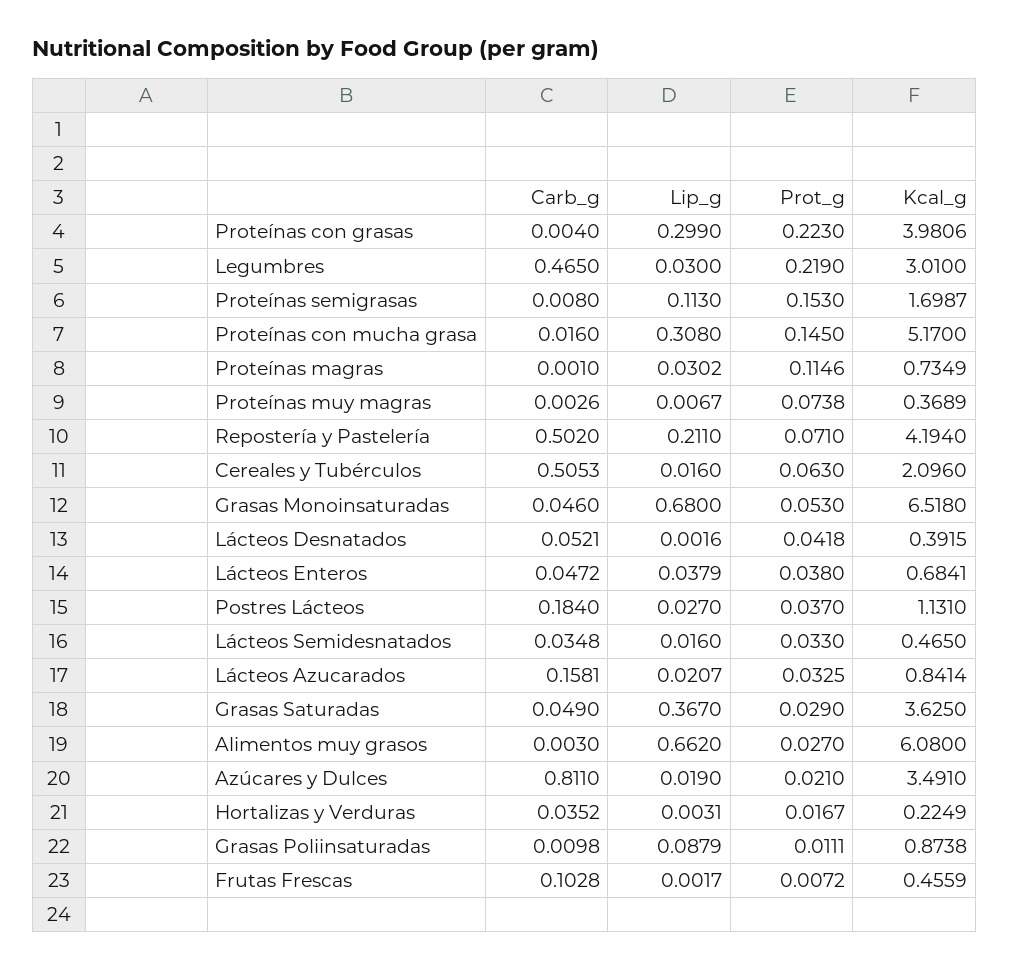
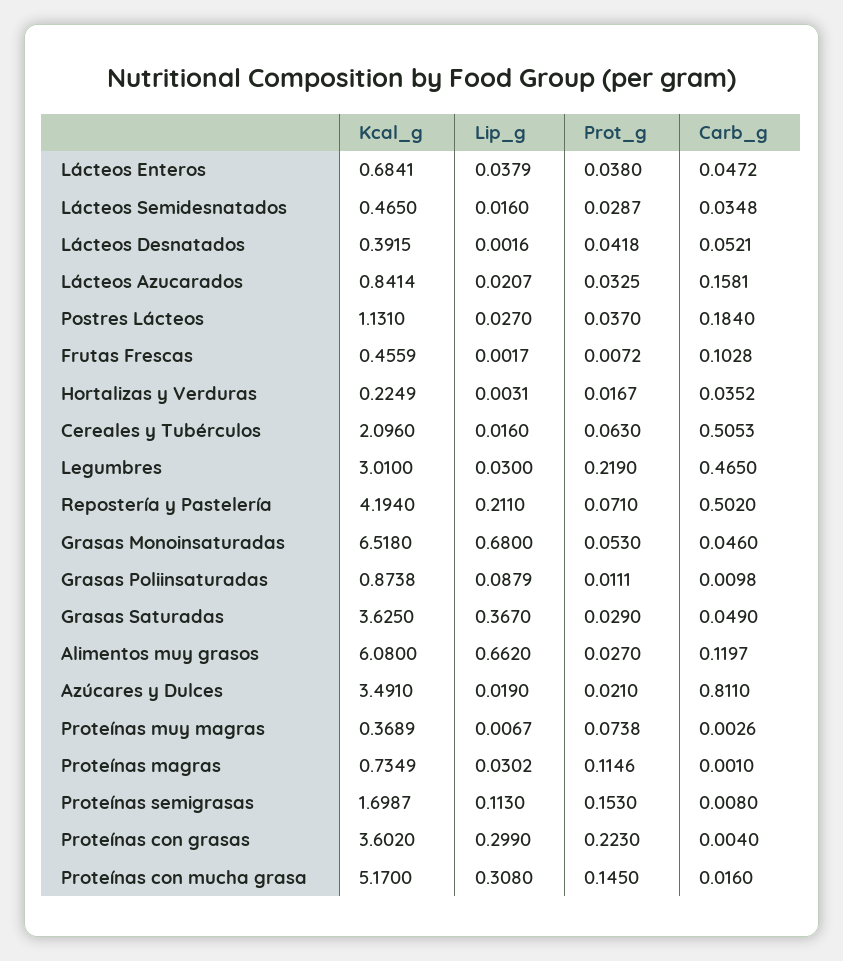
Kcal_g, Proteínas con grasas: 3.9806 -> 3.602
Prot_g, Lácteos Semidesnatados: 0.033 -> 0.0287
Carb_g, Alimentos muy grasos: 0.003 -> 0.1197

